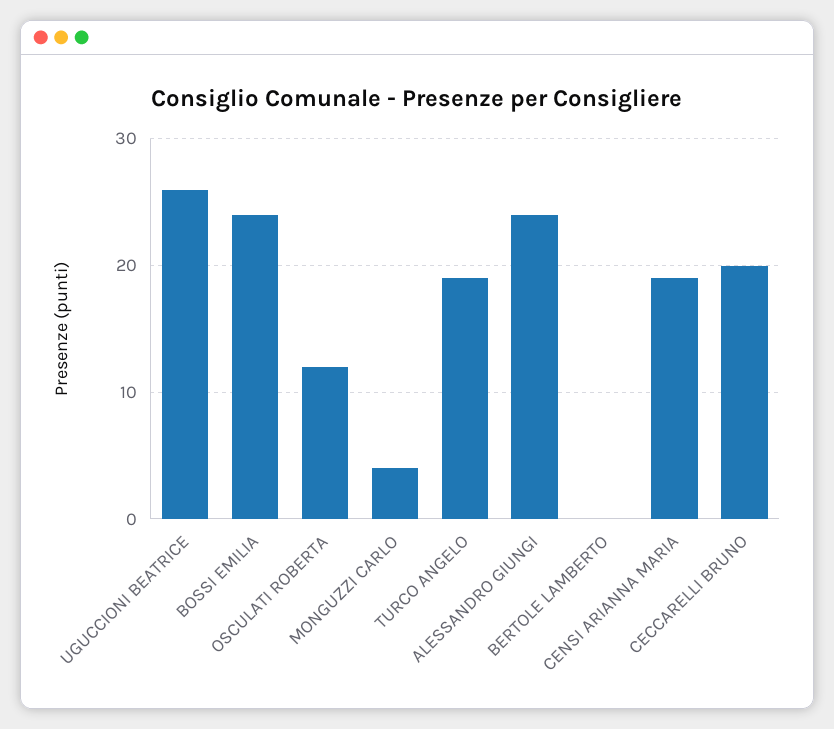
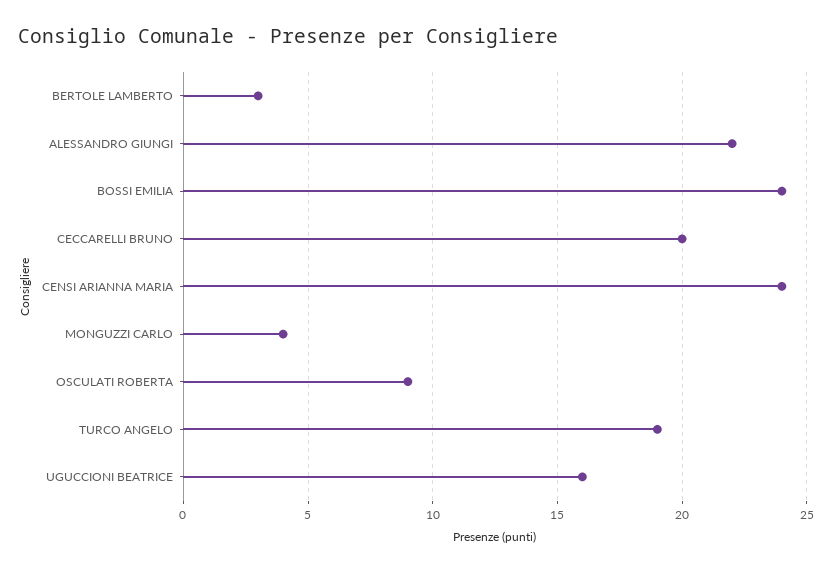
UGUCCIONI BEATRICE: 26 -> 16
OSCULATI ROBERTA: 12 -> 9
ALESSANDRO GIUNGI: 24 -> 22
BERTOLE LAMBERTO: 0 -> 3
CENSI ARIANNA MARIA: 19 -> 24

